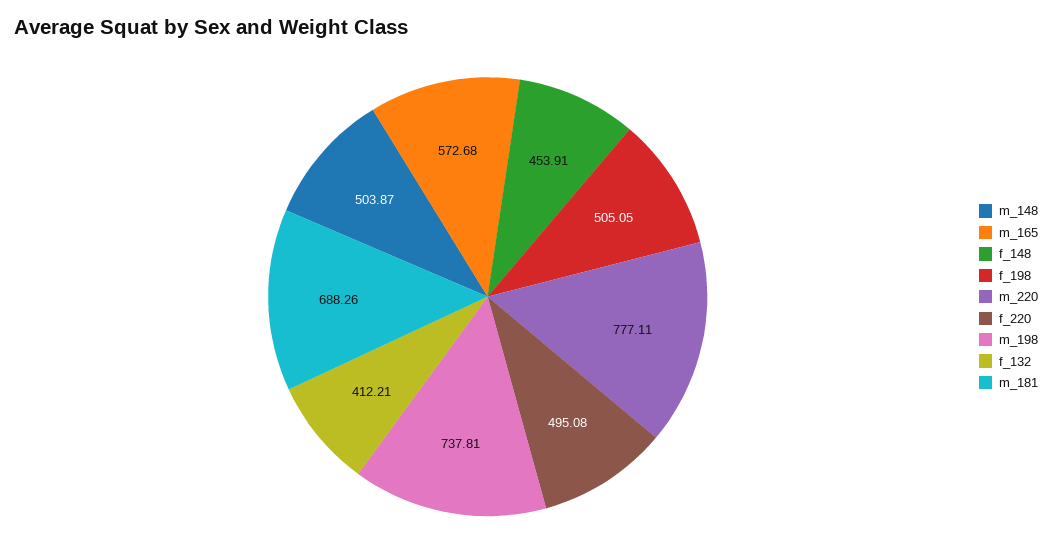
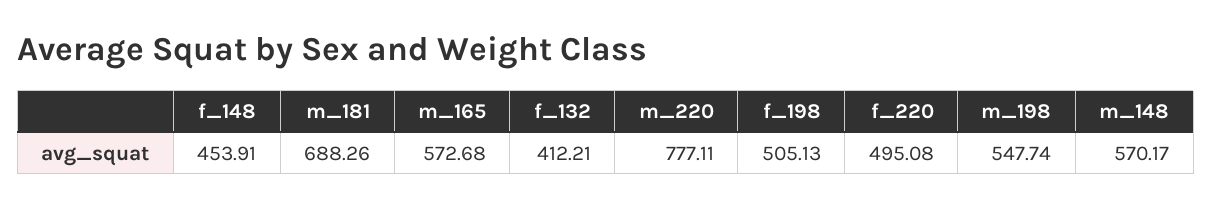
m_148: 503.87 -> 570.17
f_198: 505.05 -> 505.13
m_198: 737.81 -> 547.74

